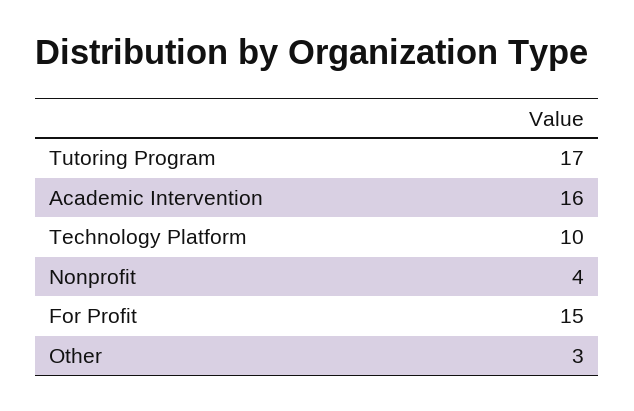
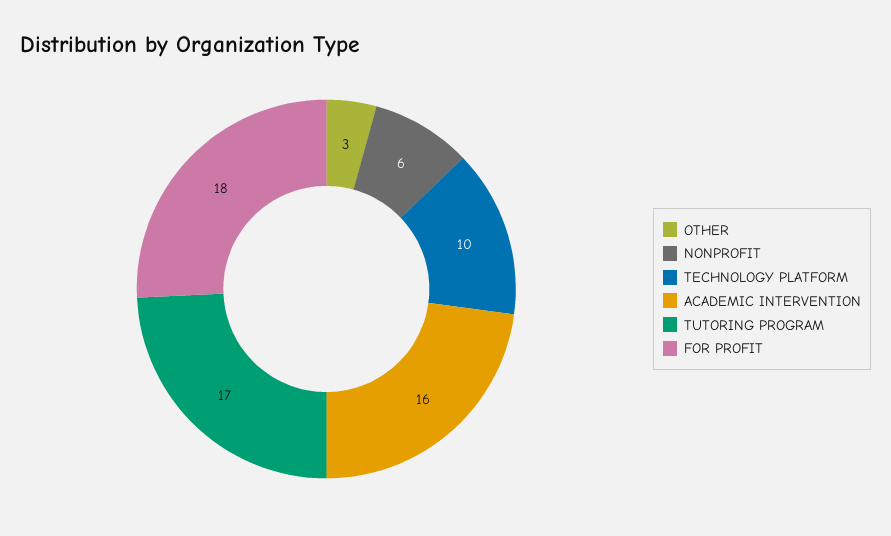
Nonprofit: 4 -> 6
For Profit: 15 -> 18

